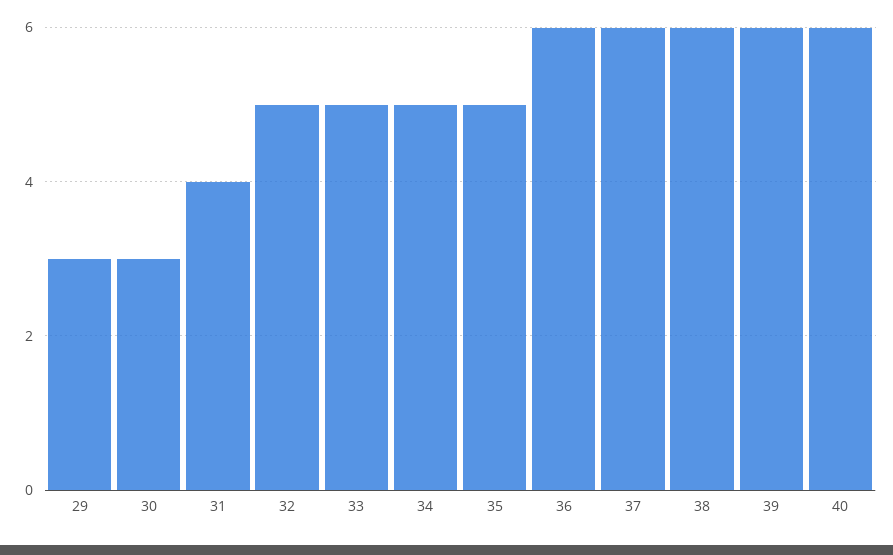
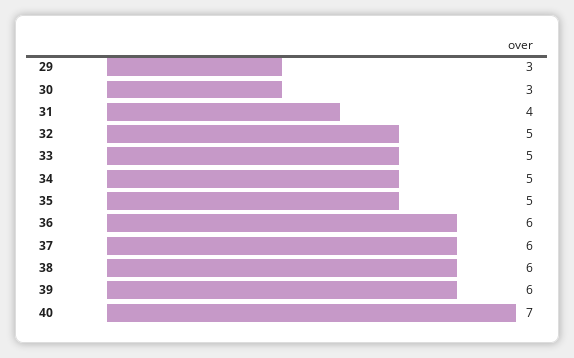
40: 6 -> 7

